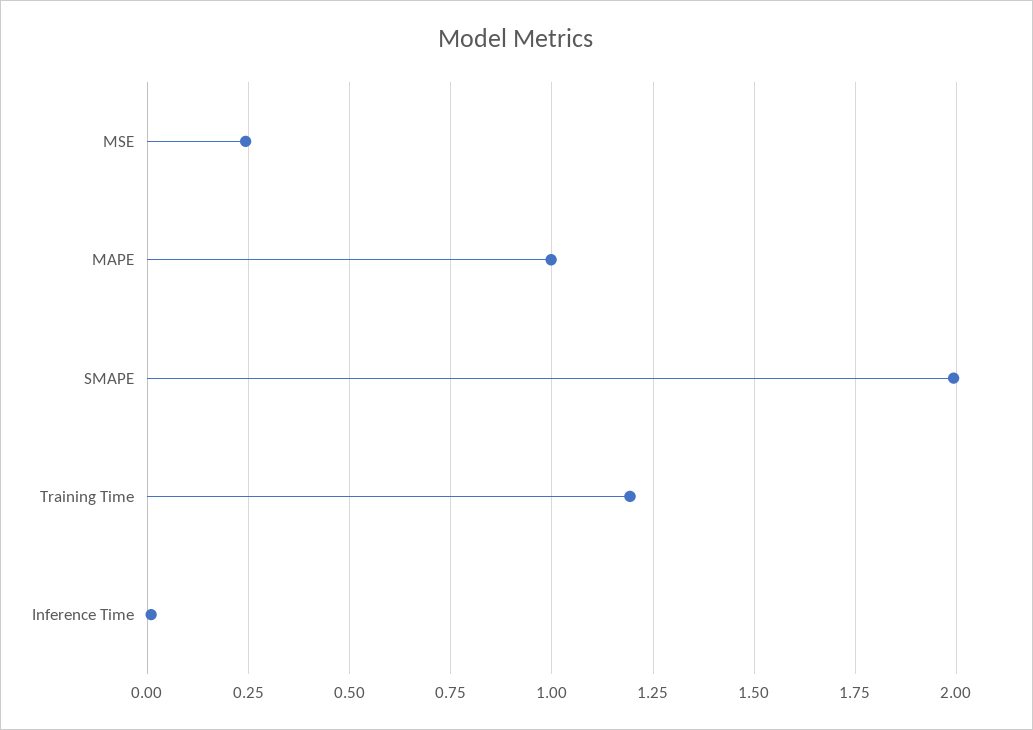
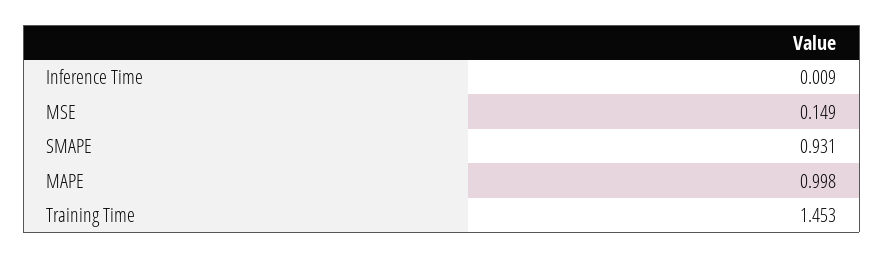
MSE: 0.25 -> 0.149
SMAPE: 2 -> 0.931
Training Time: 1.2 -> 1.453

